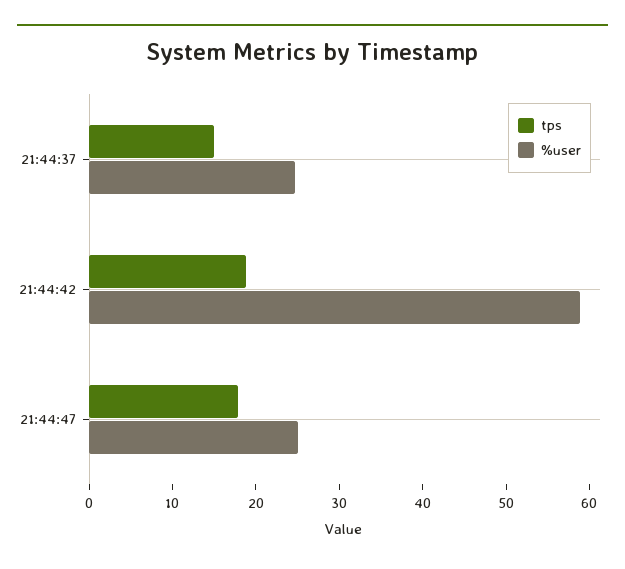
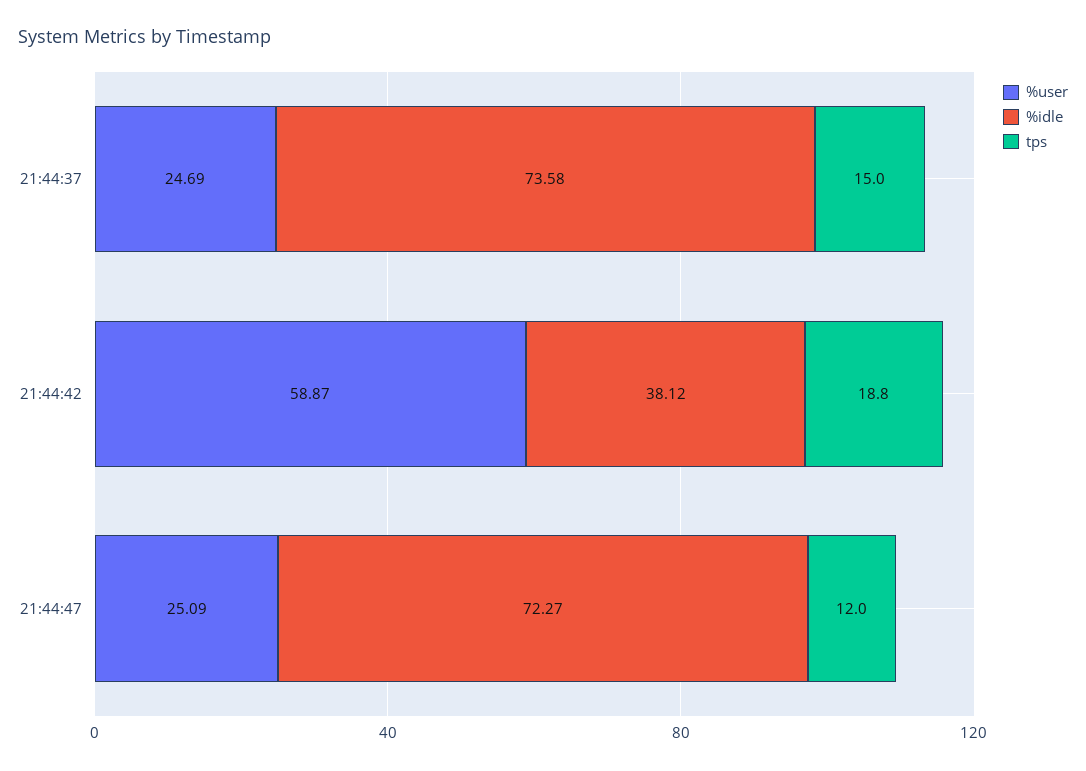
tps, 21:44:47: 18 -> 12
%idle, 21:44:37: none -> 73.58
%idle, 21:44:42: none -> 38.12
%idle, 21:44:47: none -> 72.27

